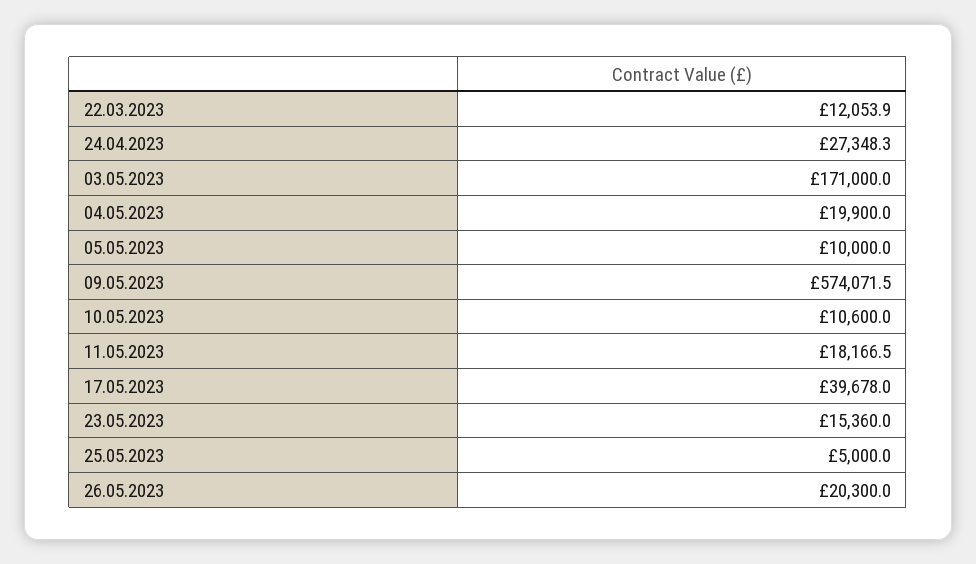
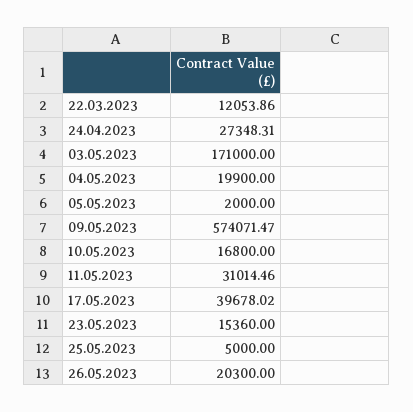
05.05.2023: 10000 -> 2000
10.05.2023: 10600 -> 16800
11.05.2023: 18166.5 -> 31014.46

